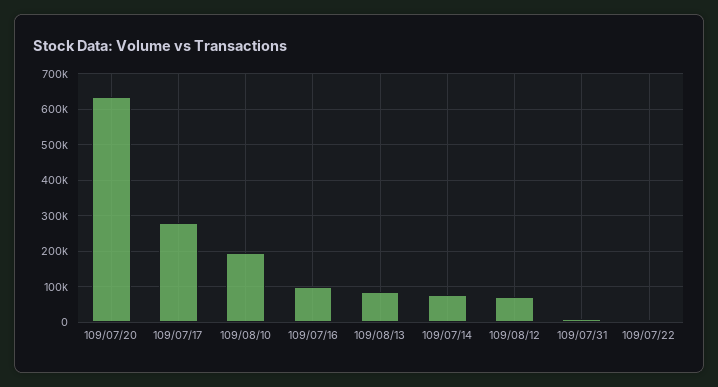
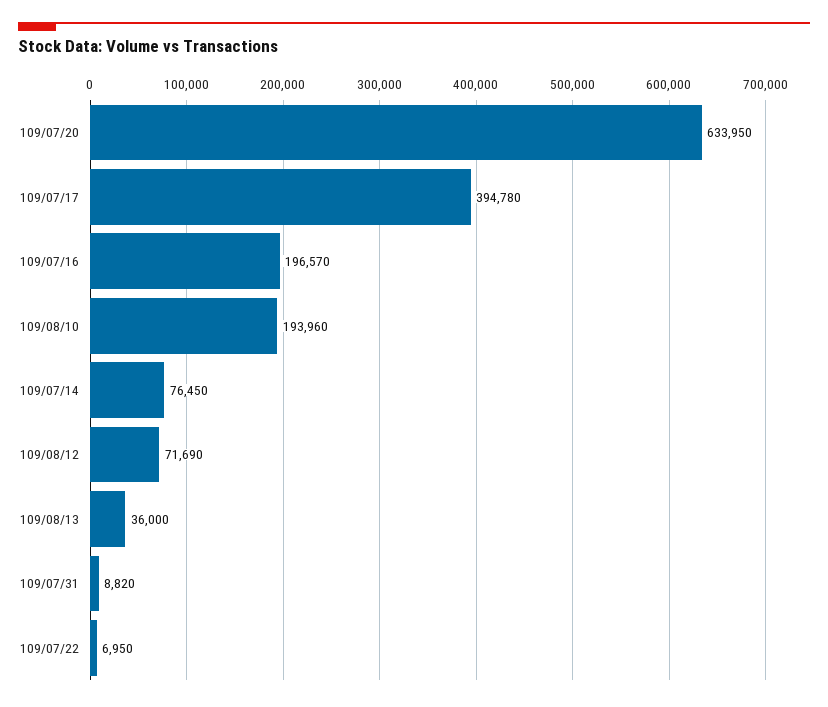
109/07/17: 280000 -> 394780
109/07/16: 100000 -> 196570
109/08/13: 80000 -> 36000

